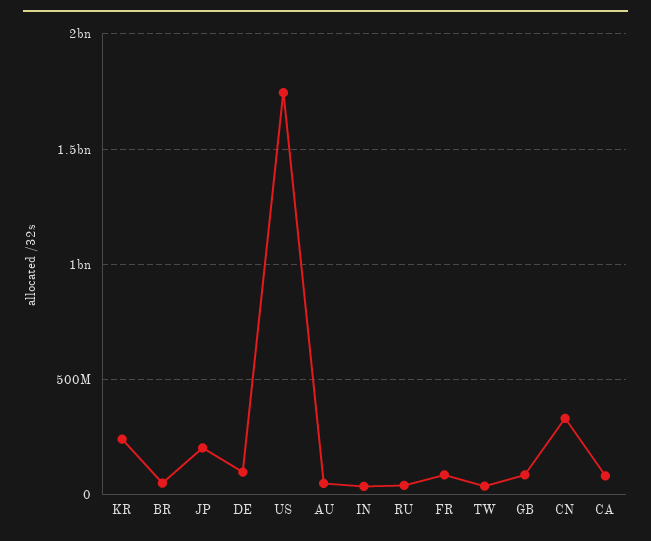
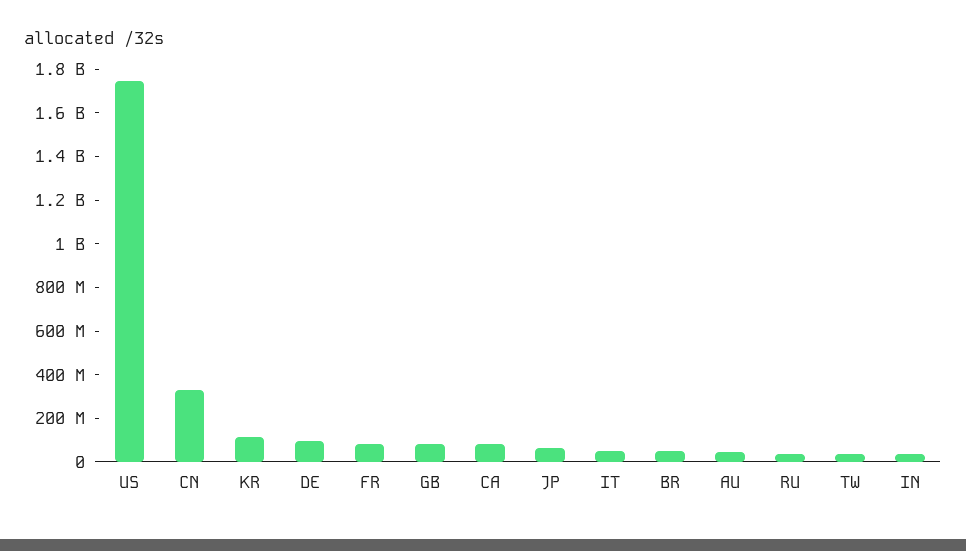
KR: 250000000 -> 100000000
JP: 200000000 -> 50000000
IT: none -> 50000000

